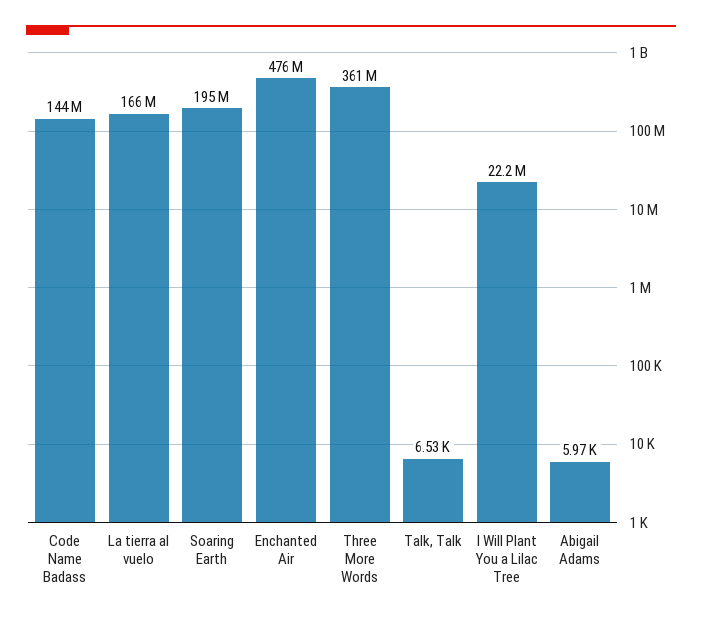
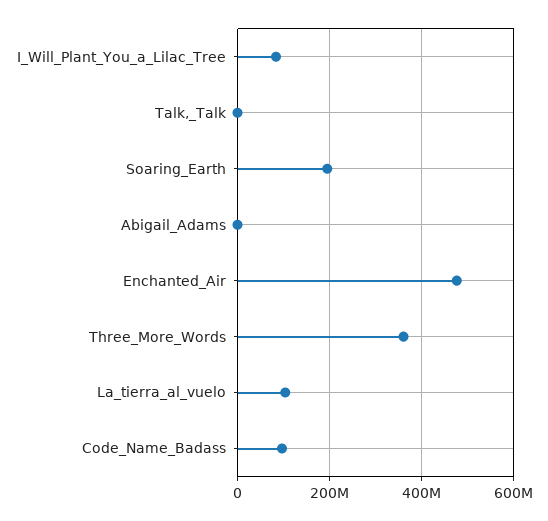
Code Name Badass: 144000000 -> 100000000
La tierra al vuelo: 166000000 -> 100000000
I Will Plant You a Lilac Tree: 22200000 -> 80000000

